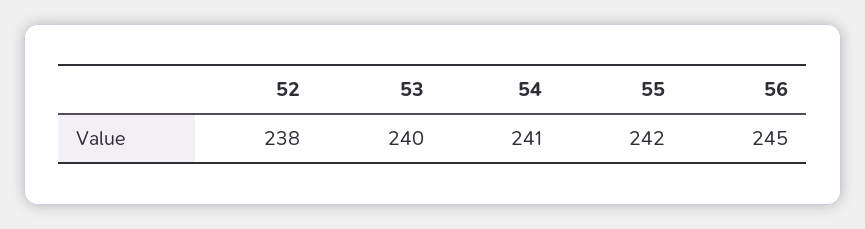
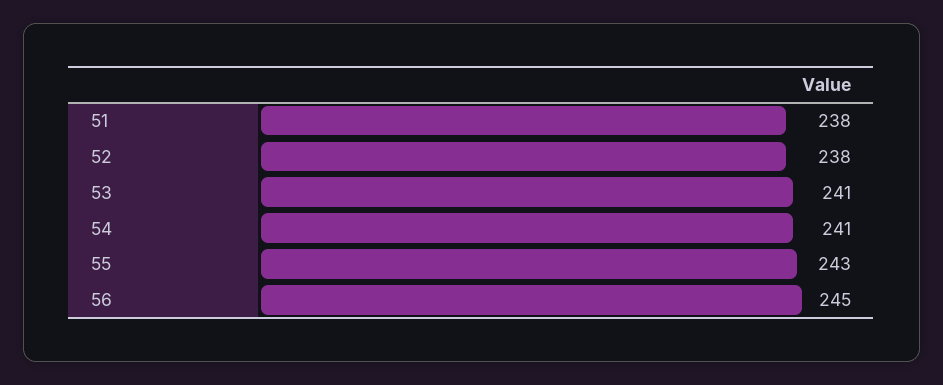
53: 240 -> 241
55: 242 -> 243
51: none -> 238

